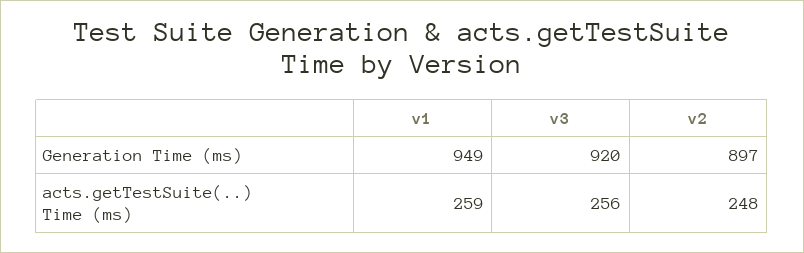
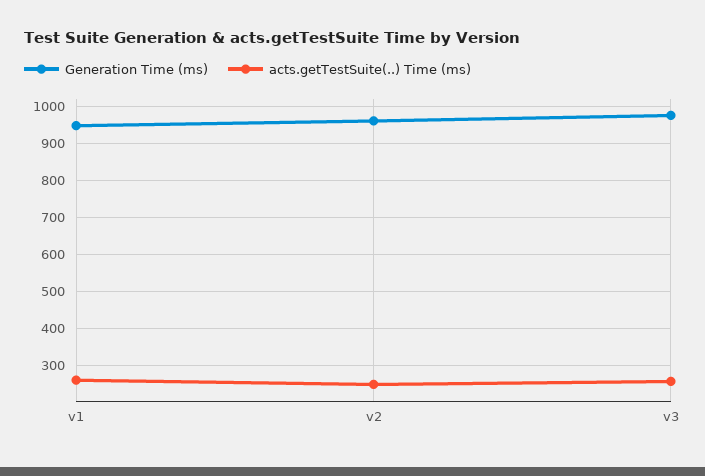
Generation Time (ms), v3: 920 -> 980
Generation Time (ms), v2: 897 -> 960

